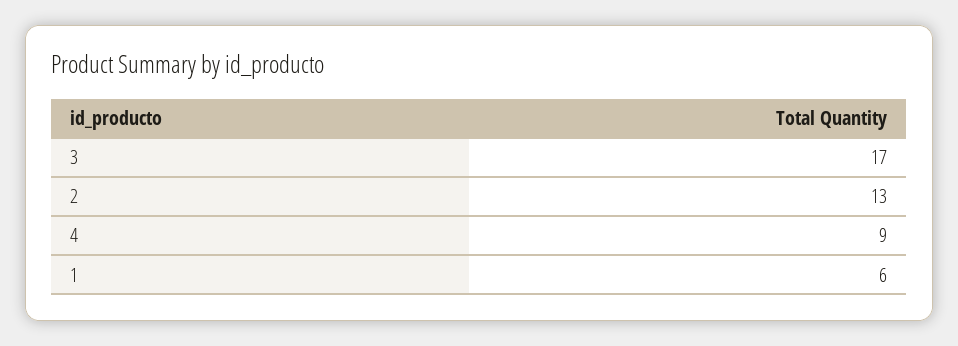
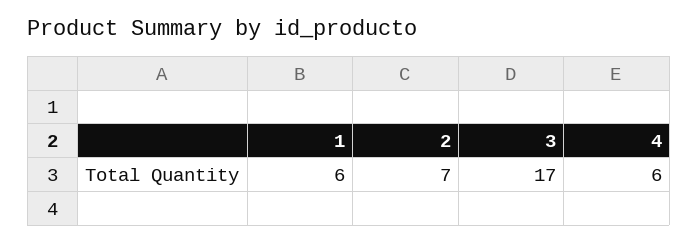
2: 13 -> 7
4: 9 -> 6

